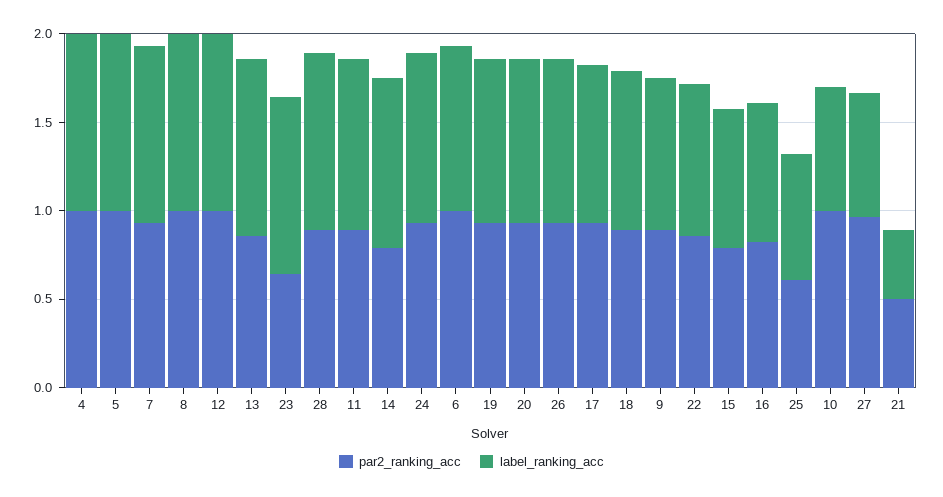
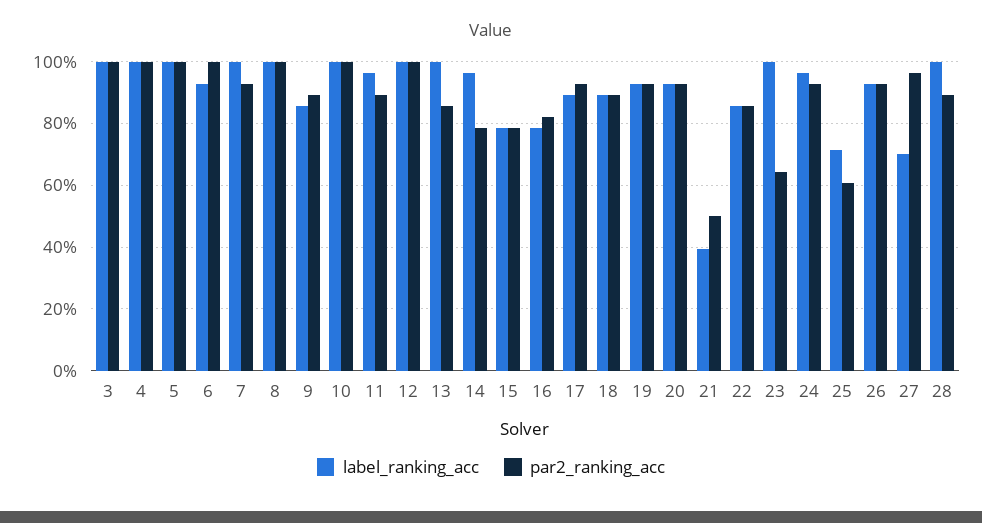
label_ranking_acc, 10: 0.7 -> 1
label_ranking_acc, 3: none -> 1
par2_ranking_acc, 3: none -> 1

